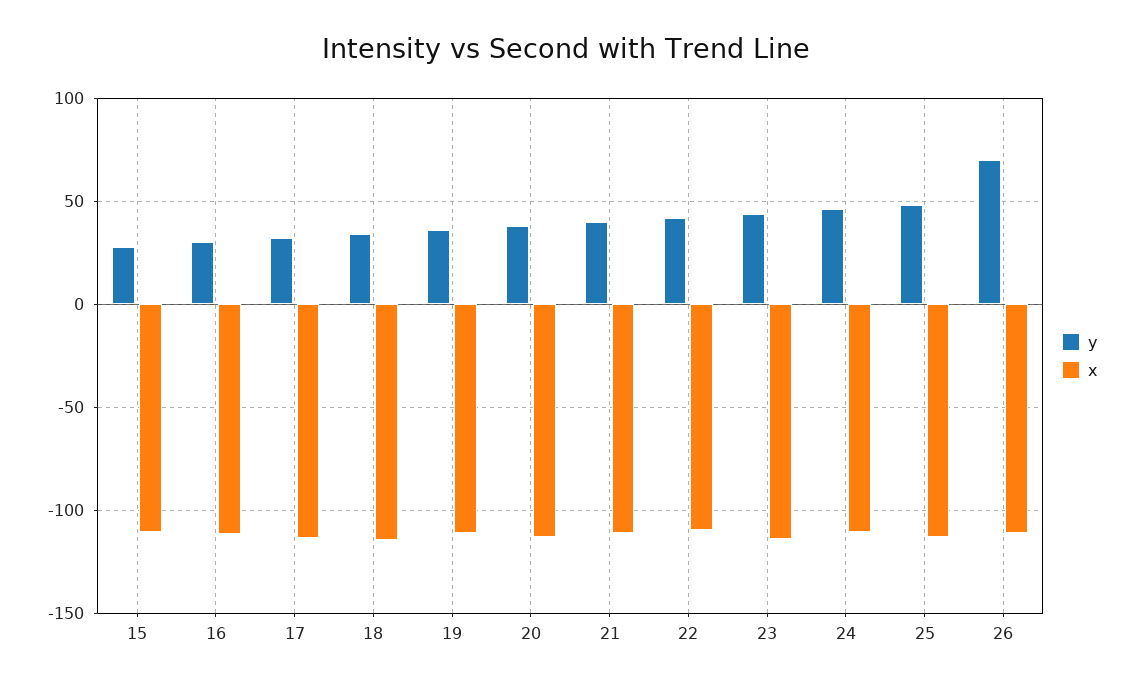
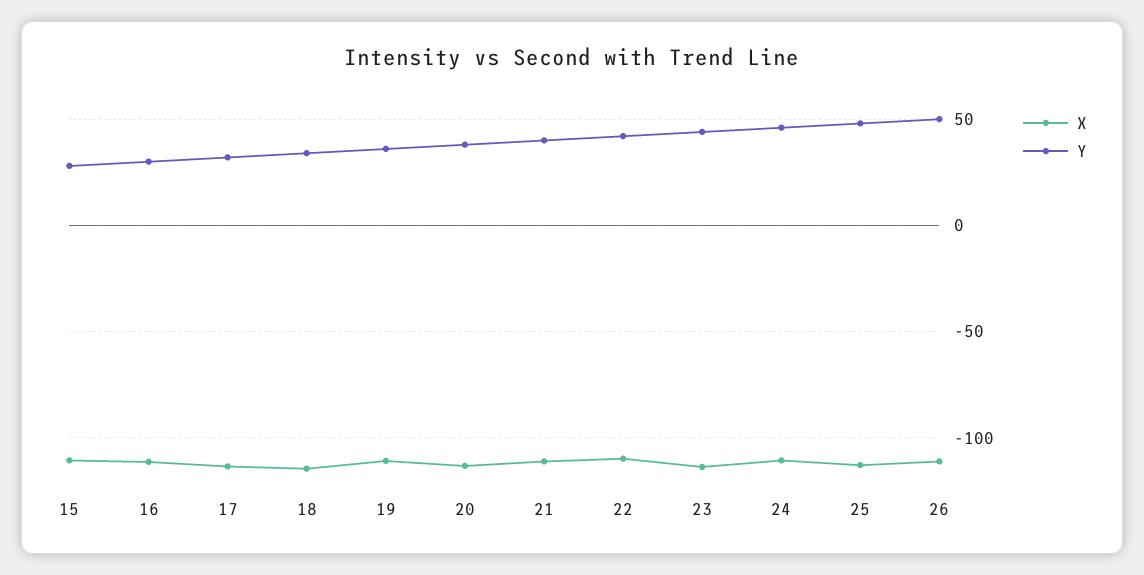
y, 26: 70 -> 50

